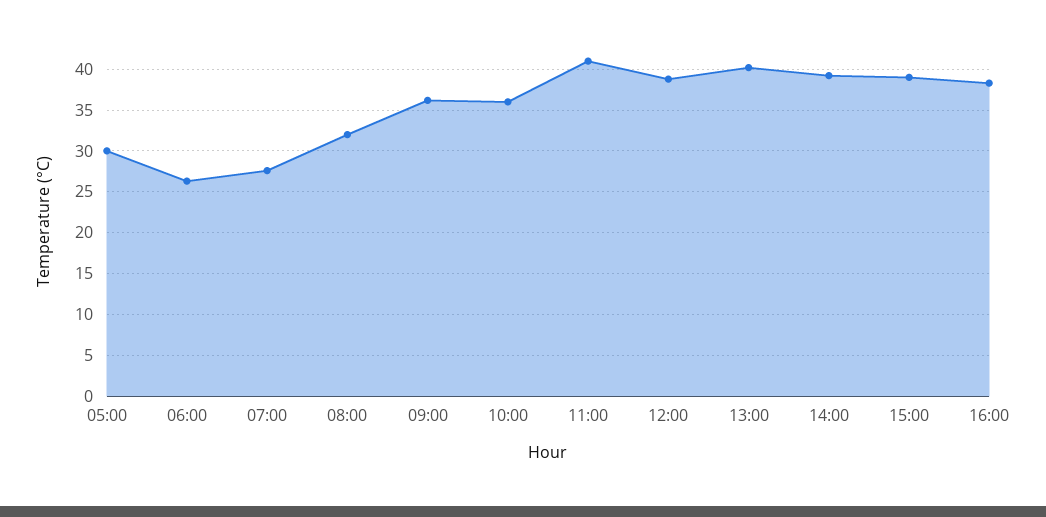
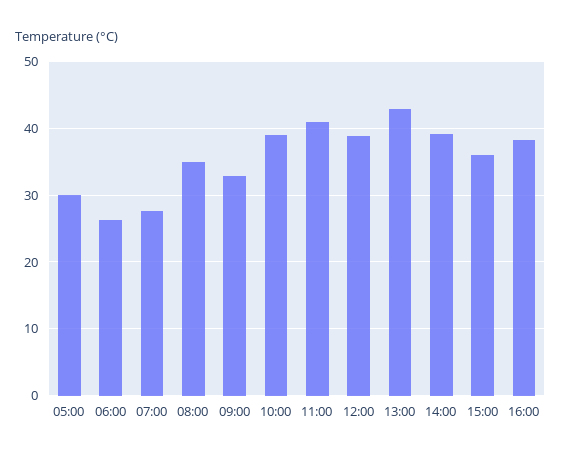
08:00: 32 -> 35
09:00: 36 -> 33
10:00: 36 -> 39
13:00: 40 -> 43
15:00: 39 -> 36

